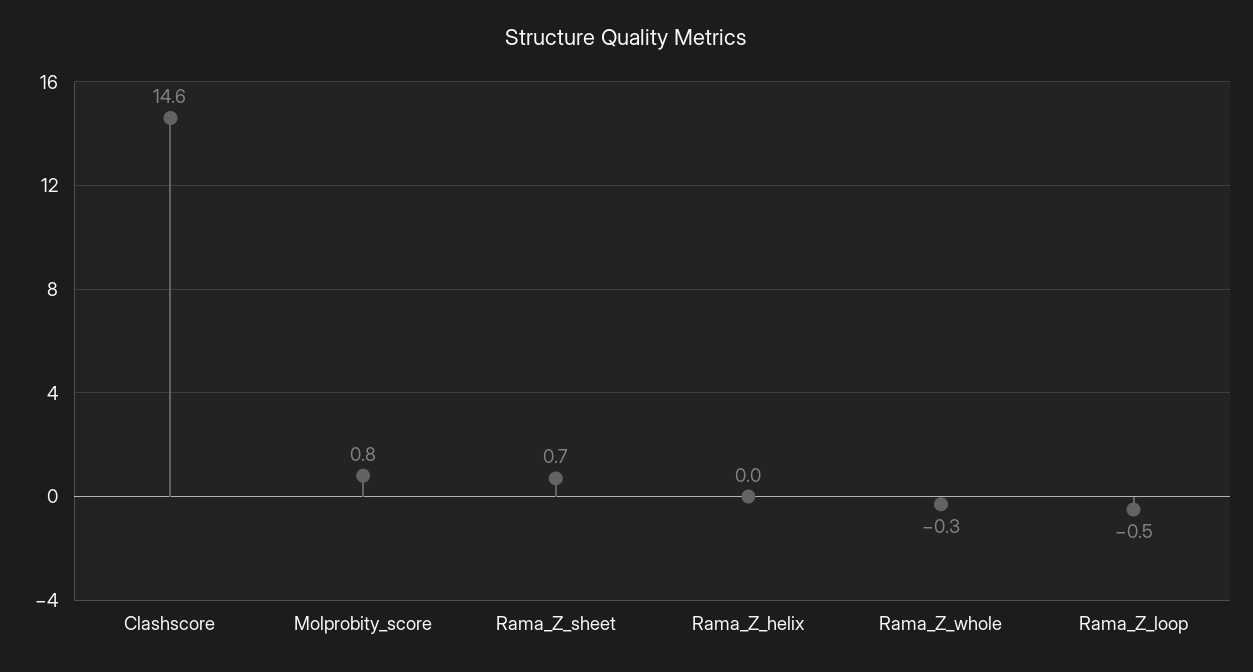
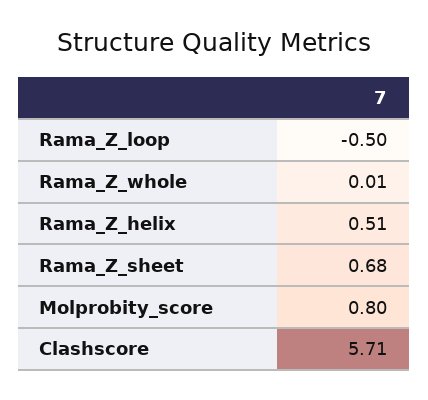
Clashscore: 14.6 -> 5.71
Rama_Z_helix: 0 -> 0.51
Rama_Z_whole: -0.3 -> 0.01

